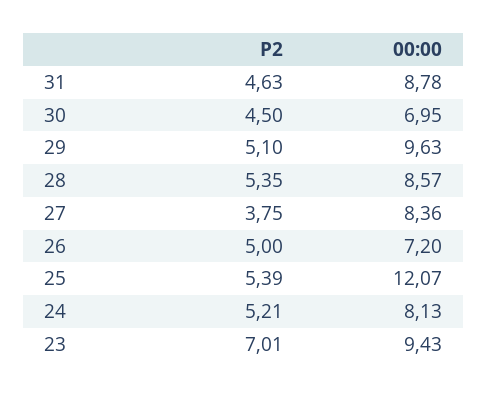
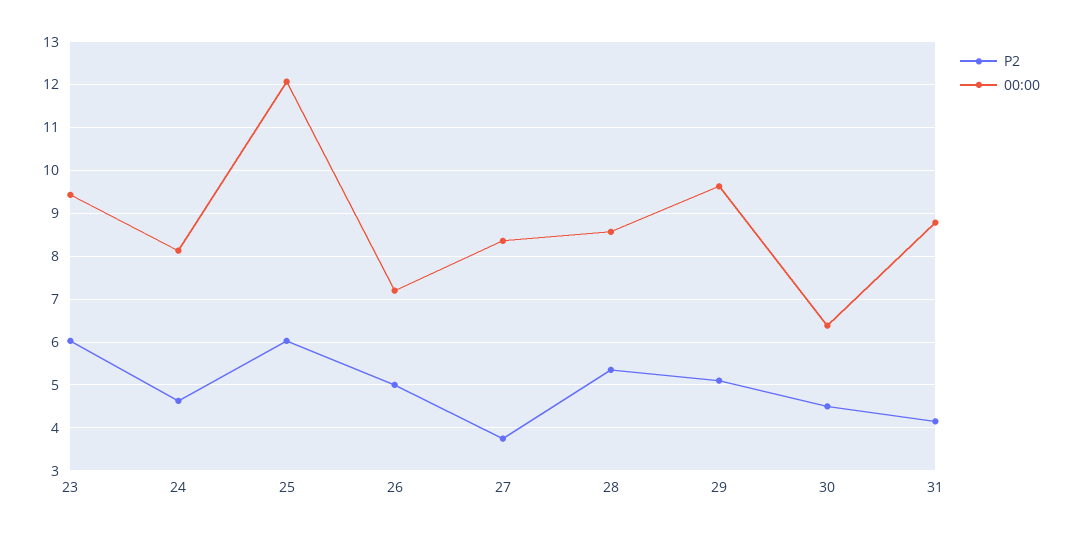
P2, 31: 4.63 -> 4.2
00:00, 30: 6.95 -> 6.4
P2, 25: 5.39 -> 6
P2, 24: 5.21 -> 4.6
P2, 23: 7.01 -> 6

